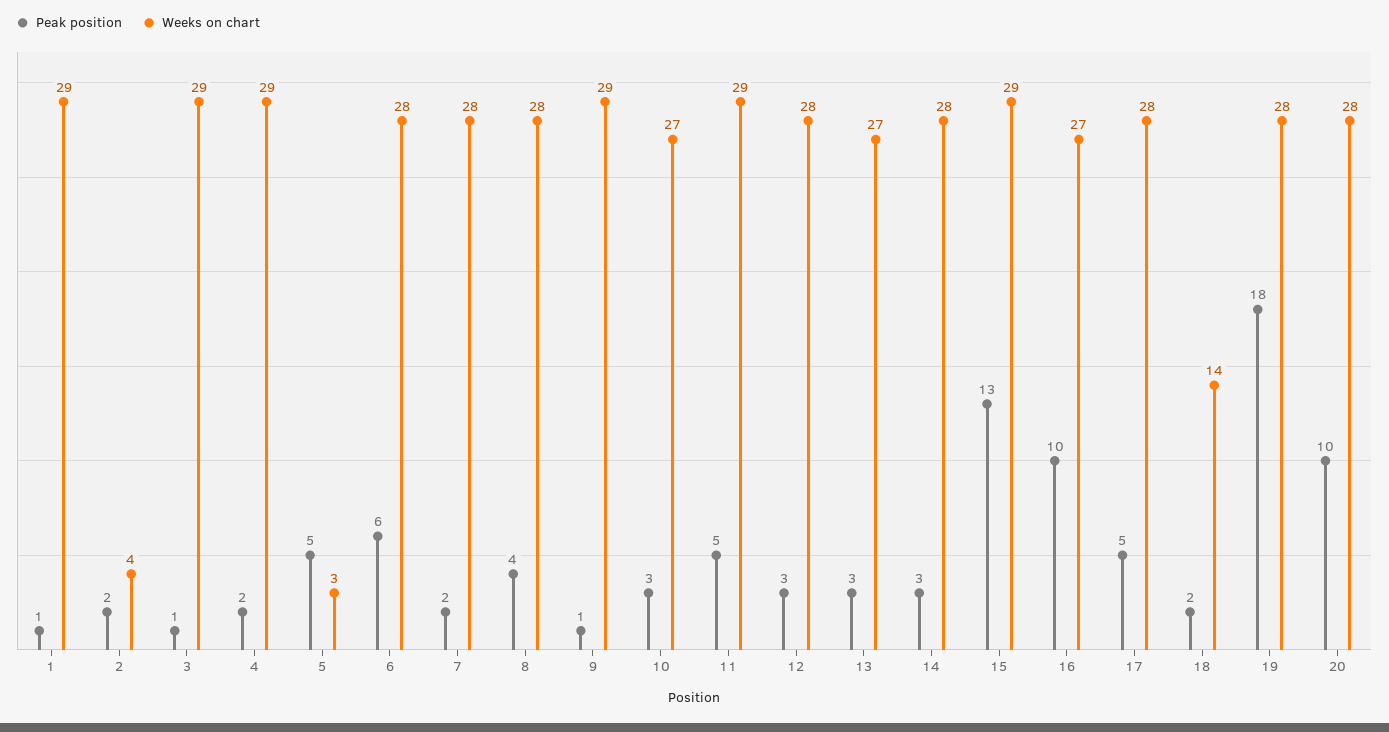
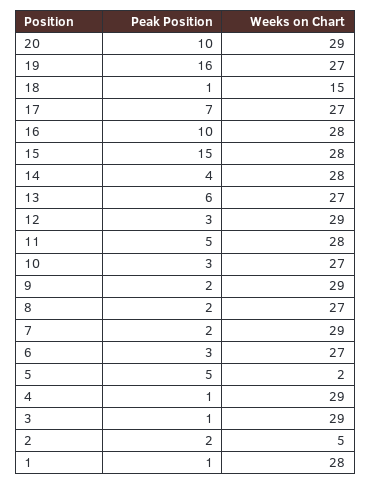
Weeks on chart, 1: 29 -> 28
Weeks on chart, 2: 4 -> 5
Peak position, 4: 2 -> 1
Weeks on chart, 5: 3 -> 2
Peak position, 6: 6 -> 3
Weeks on chart, 6: 28 -> 27
Weeks on chart, 7: 28 -> 29
Peak position, 8: 4 -> 2
Weeks on chart, 8: 28 -> 27
Peak position, 9: 1 -> 2
Weeks on chart, 11: 29 -> 28
Weeks on chart, 12: 28 -> 29
Peak position, 13: 3 -> 6
Peak position, 14: 3 -> 4
Peak position, 15: 13 -> 15
Weeks on chart, 15: 29 -> 28
Weeks on chart, 16: 27 -> 28
Peak position, 17: 5 -> 7
Weeks on chart, 17: 28 -> 27
Peak position, 18: 2 -> 1
Weeks on chart, 18: 14 -> 15
Peak position, 19: 18 -> 16
Weeks on chart, 19: 28 -> 27
Weeks on chart, 20: 28 -> 29

